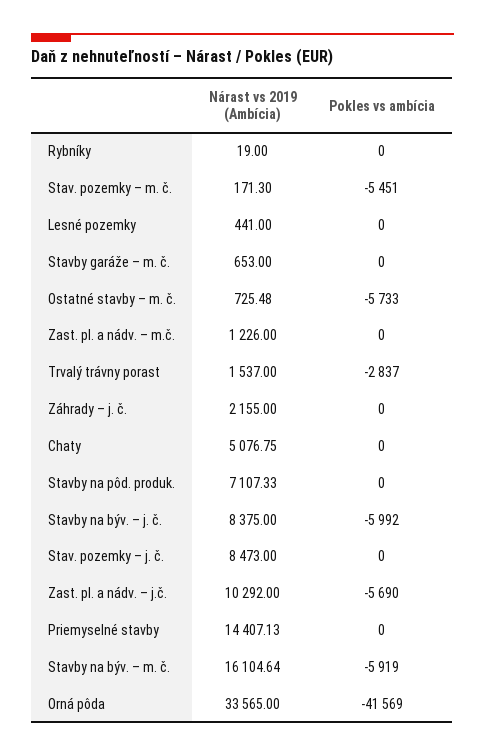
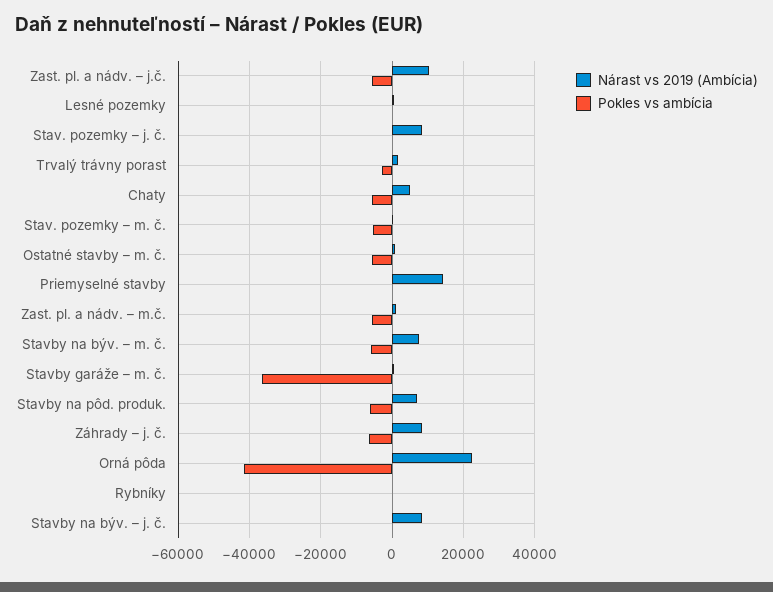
Pokles vs ambícia, Stavby garáže – m. č.: 0 -> -36000
Pokles vs ambícia, Zast. pl. a nádv. – m.č.: 0 -> -6000
Nárast vs 2019 (Ambícia), Záhrady – j. č.: 2155 -> 8000
Pokles vs ambícia, Záhrady – j. č.: 0 -> -6000
Pokles vs ambícia, Chaty: 0 -> -6000
Pokles vs ambícia, Stavby na pôd. produk.: 0 -> -6000
Pokles vs ambícia, Stavby na býv. – j. č.: -5992 -> 0
Nárast vs 2019 (Ambícia), Stavby na býv. – m. č.: 16104.64 -> 8000
Nárast vs 2019 (Ambícia), Orná pôda: 33565 -> 22000

